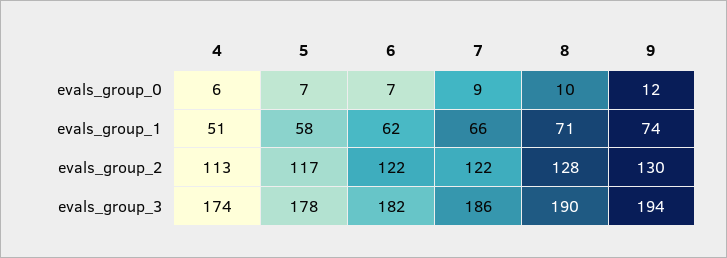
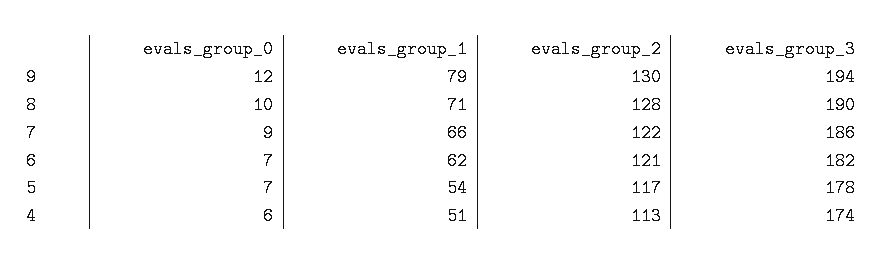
5, evals_group_1: 58 -> 54
9, evals_group_1: 74 -> 79
6, evals_group_2: 122 -> 121

